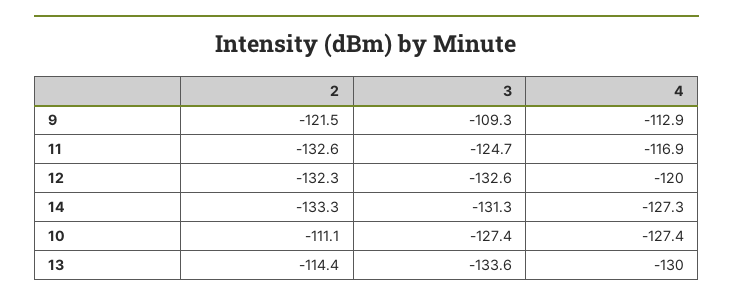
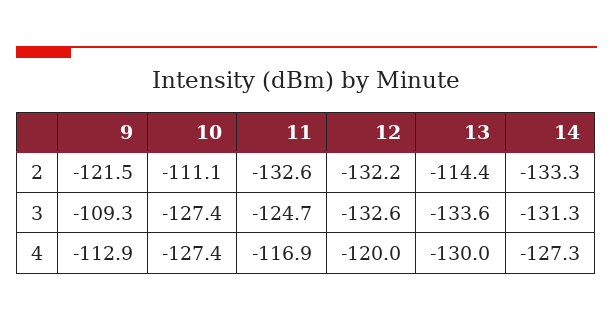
2, 12: -132.3 -> -132.2

